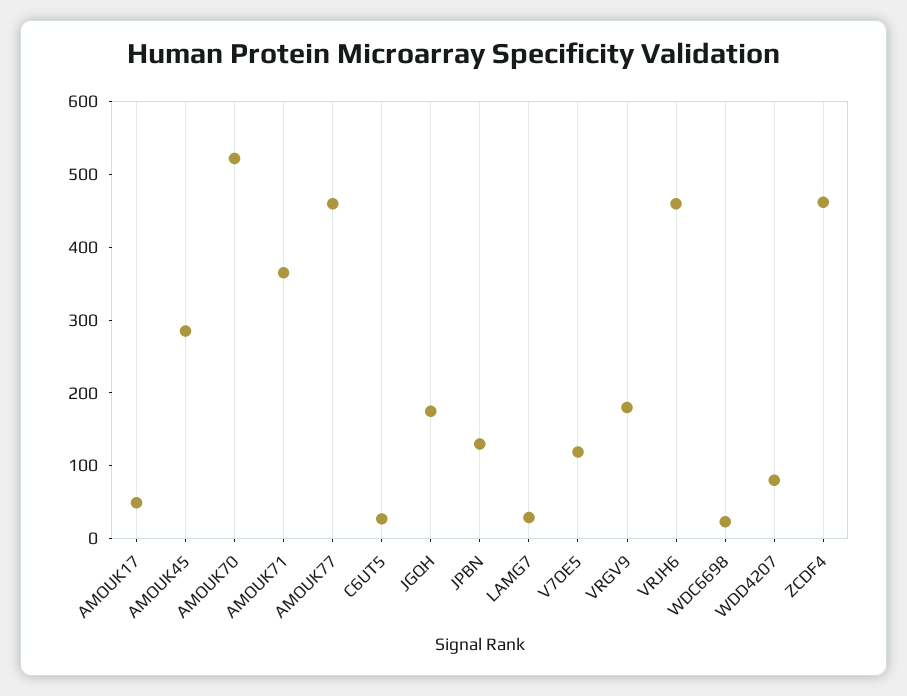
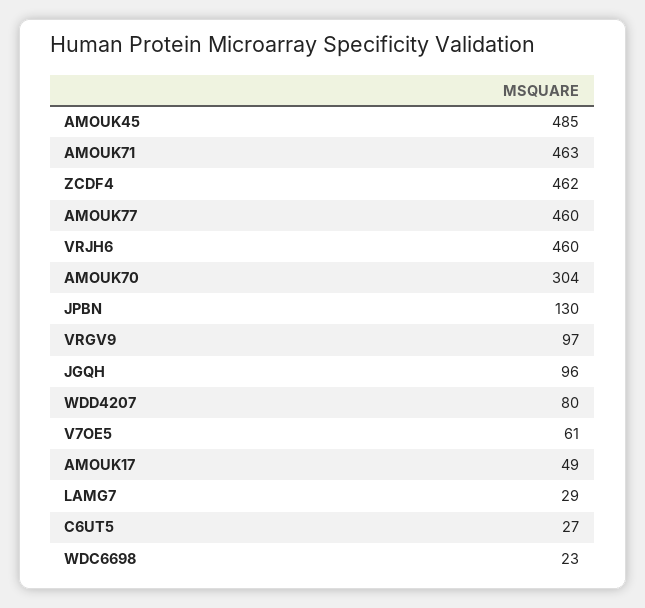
AMOUK45: 280 -> 485
AMOUK70: 520 -> 304
AMOUK71: 360 -> 463
JGQH: 180 -> 96
V7OE5: 120 -> 61
VRGV9: 180 -> 97

